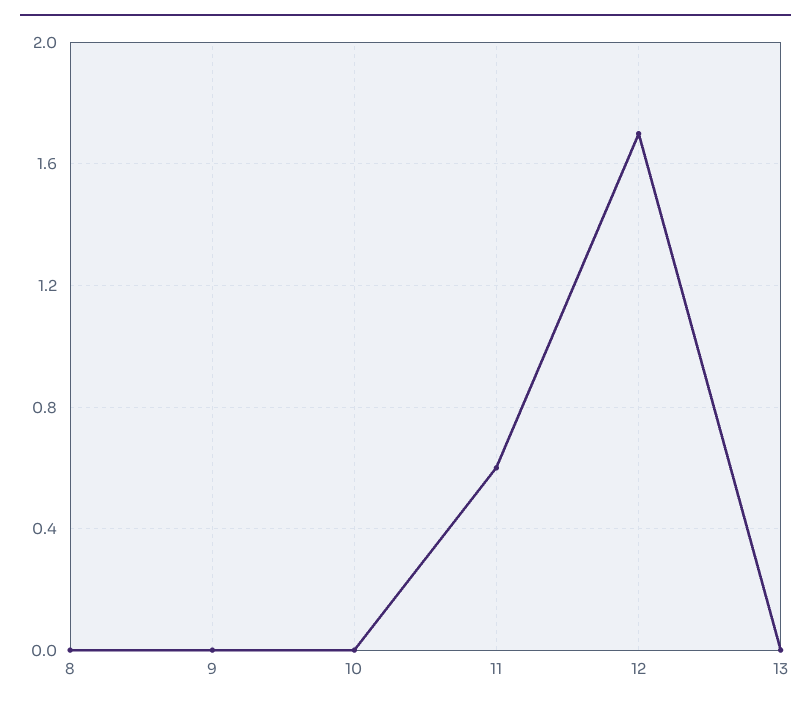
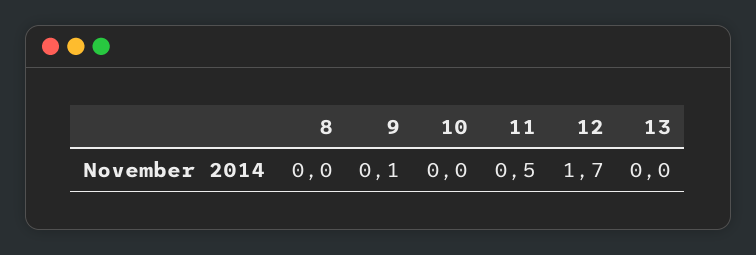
9: 0 -> 0.1
11: 0.6 -> 0.5

